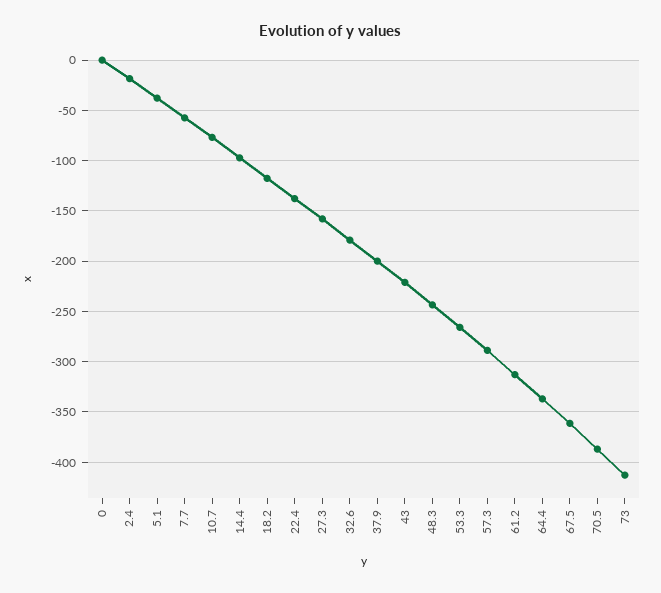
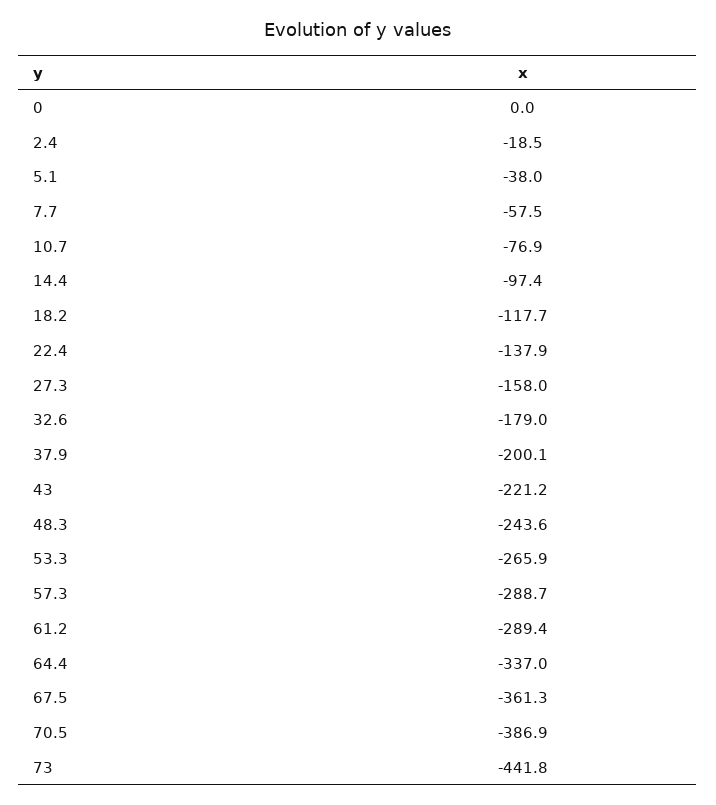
61.2: -310 -> -289.4
73: -410 -> -441.8

